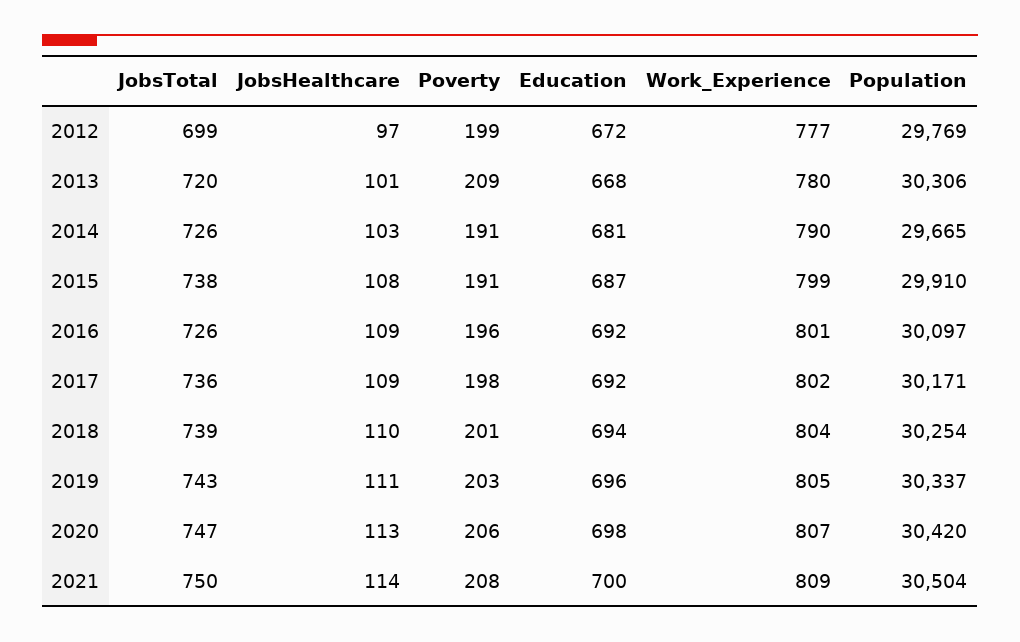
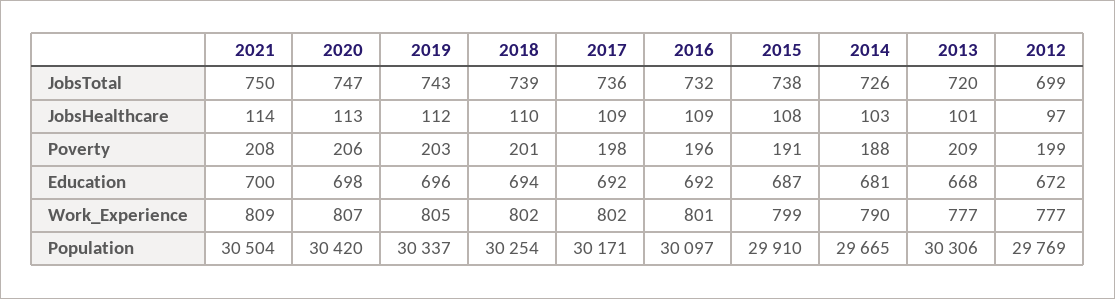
Work_Experience, 2013: 780 -> 777
Poverty, 2014: 191 -> 188
JobsTotal, 2016: 726 -> 732
Work_Experience, 2018: 804 -> 802
JobsHealthcare, 2019: 111 -> 112

